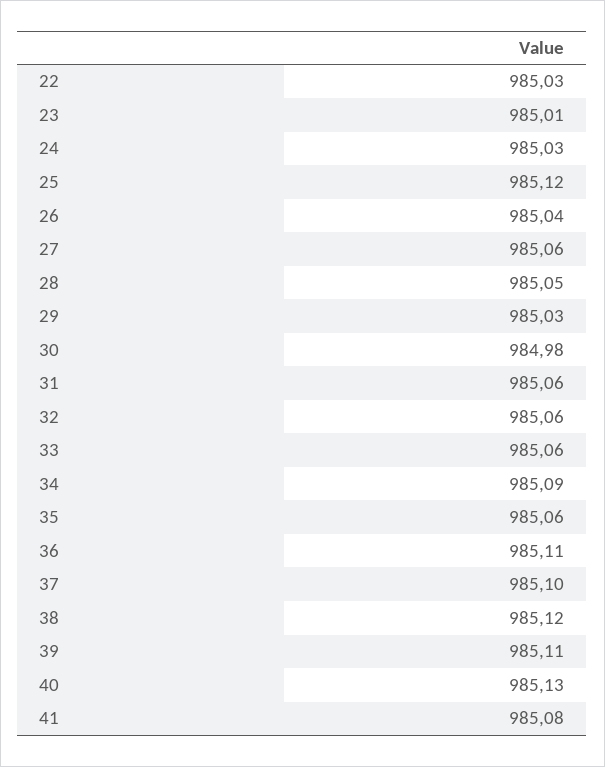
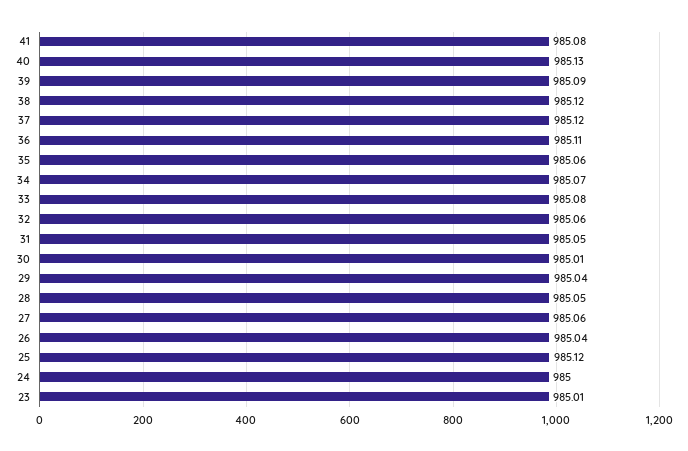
22: 985.03 -> none
24: 985.03 -> 985
29: 985.03 -> 985.04
30: 984.98 -> 985.01
31: 985.06 -> 985.05
33: 985.06 -> 985.08
34: 985.09 -> 985.07
37: 985.1 -> 985.12
39: 985.11 -> 985.09

